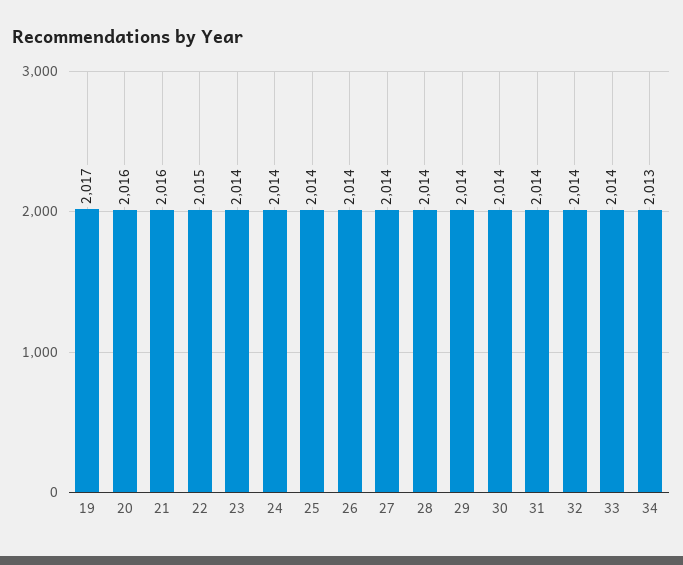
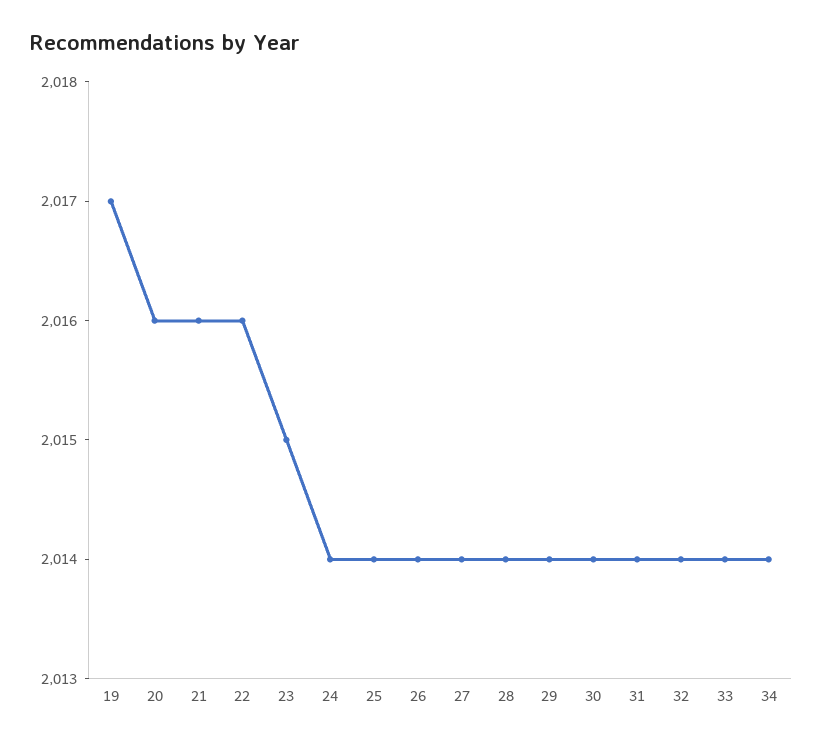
22: 2015 -> 2016
23: 2014 -> 2015
34: 2013 -> 2014

